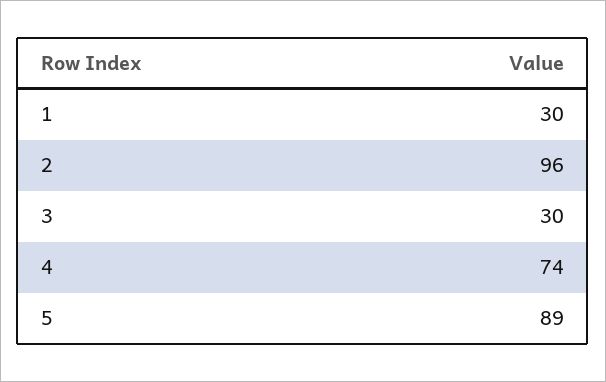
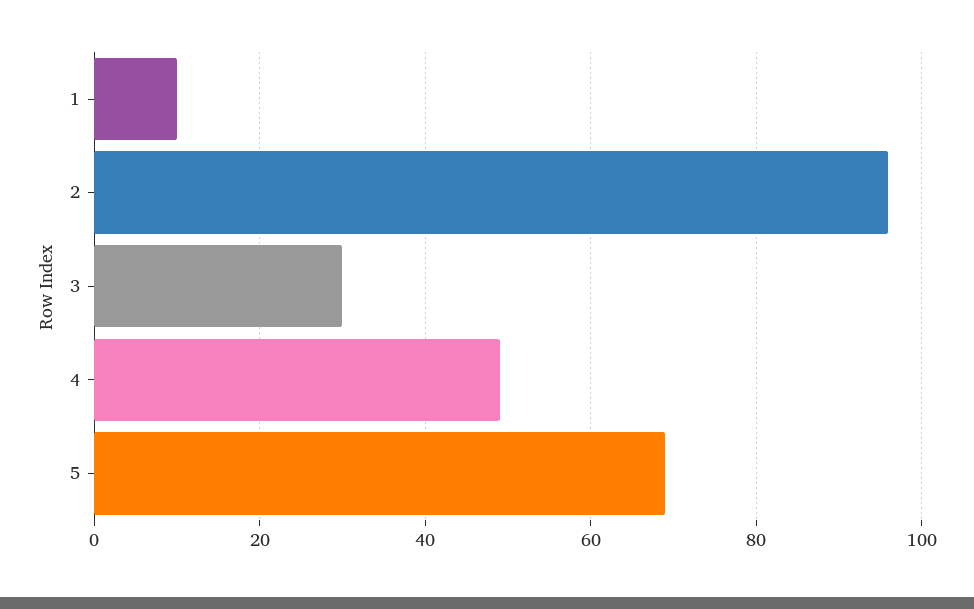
1: 30 -> 10
4: 74 -> 50
5: 89 -> 70

